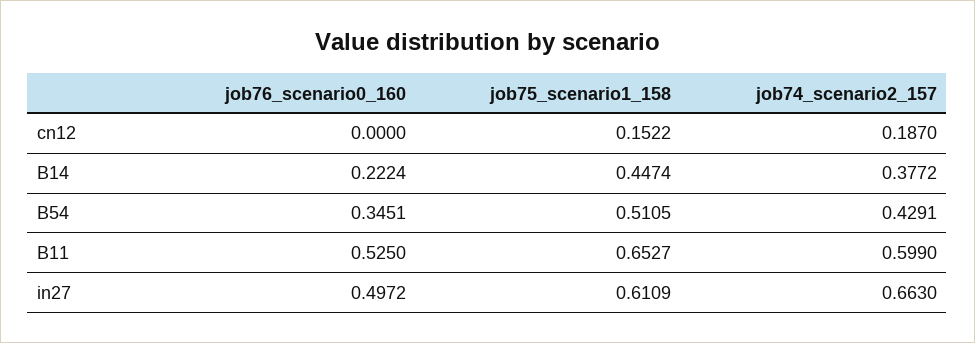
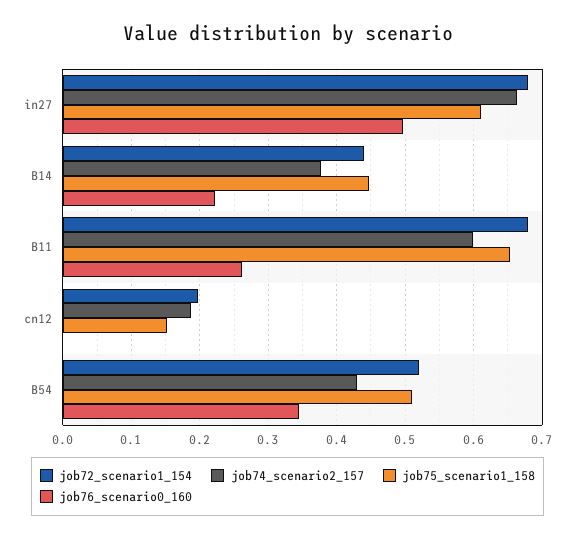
job76_scenario0_160, B11: 0.525 -> 0.26
job72_scenario1_154, in27: none -> 0.68
job72_scenario1_154, B14: none -> 0.44
job72_scenario1_154, B11: none -> 0.68
job72_scenario1_154, cn12: none -> 0.2
job72_scenario1_154, B54: none -> 0.52

